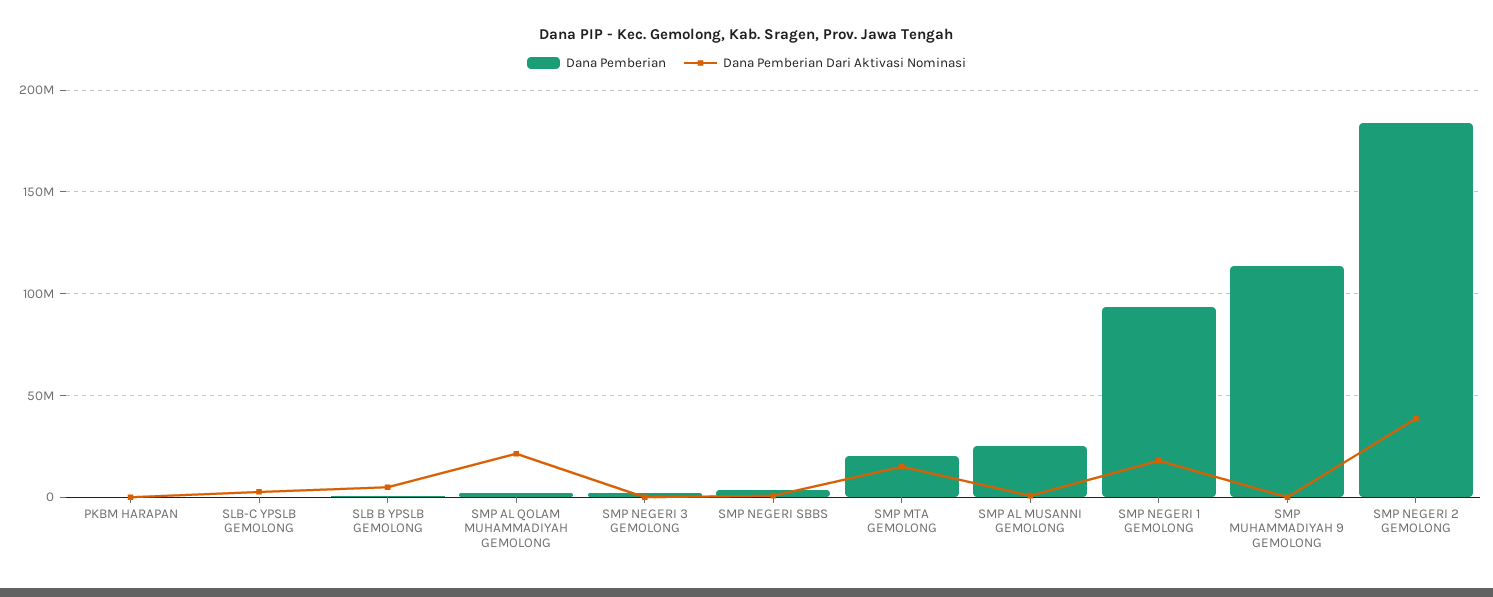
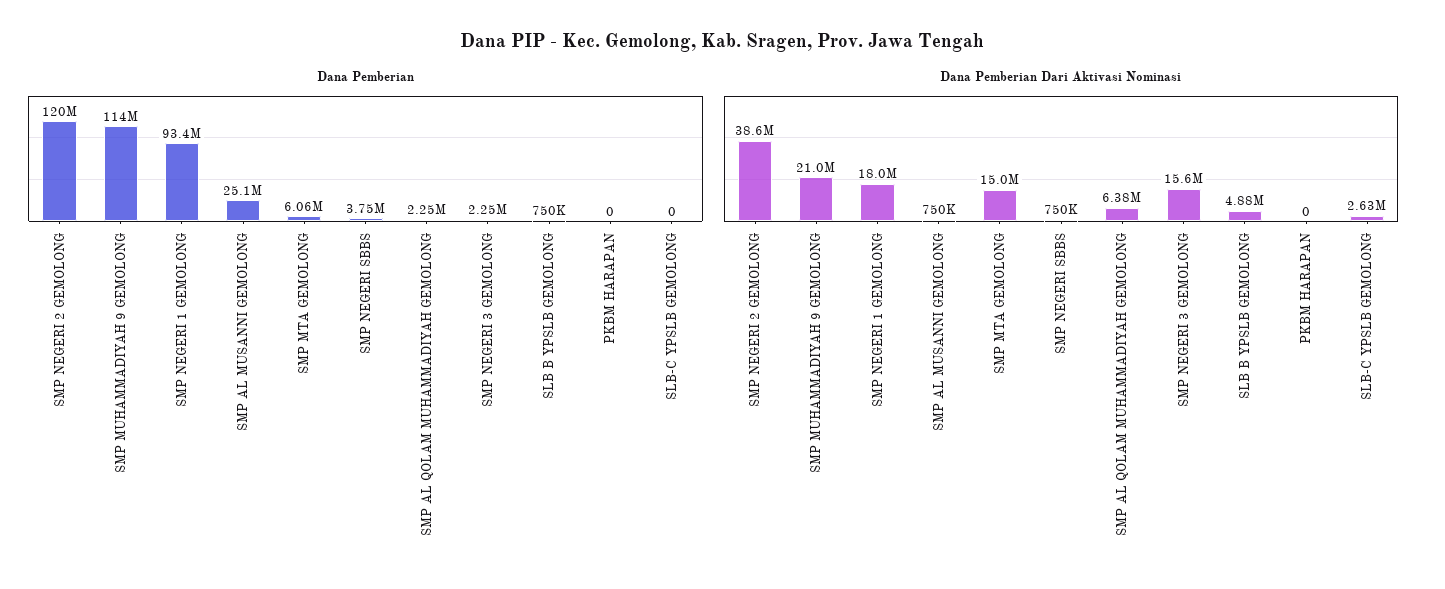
Dana Pemberian Dari Aktivasi Nominasi, SMP AL QOLAM MUHAMMADIYAH GEMOLONG: 20000000 -> 6380000
Dana Pemberian Dari Aktivasi Nominasi, SMP NEGERI 3 GEMOLONG: 0 -> 15600000
Dana Pemberian, SMP MTA GEMOLONG: 20000000 -> 6060000
Dana Pemberian Dari Aktivasi Nominasi, SMP MUHAMMADIYAH 9 GEMOLONG: 0 -> 21000000
Dana Pemberian, SMP NEGERI 2 GEMOLONG: 185000000 -> 120000000

